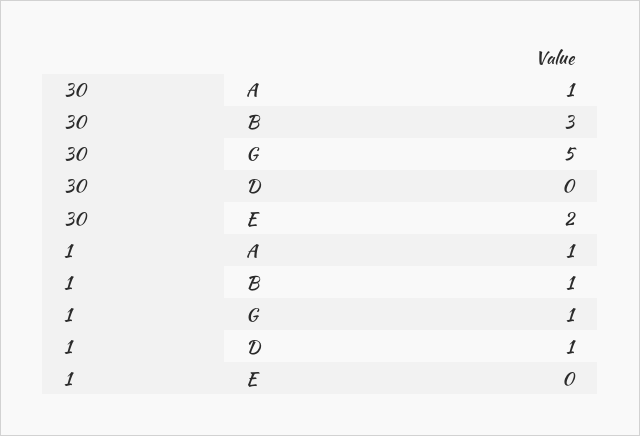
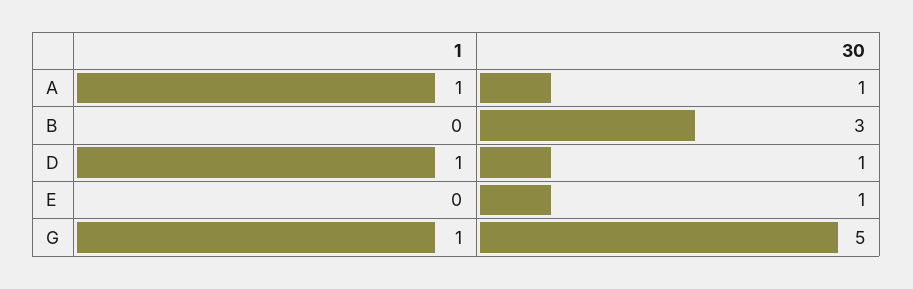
30, D: 0 -> 1
30, E: 2 -> 1
1, B: 1 -> 0

